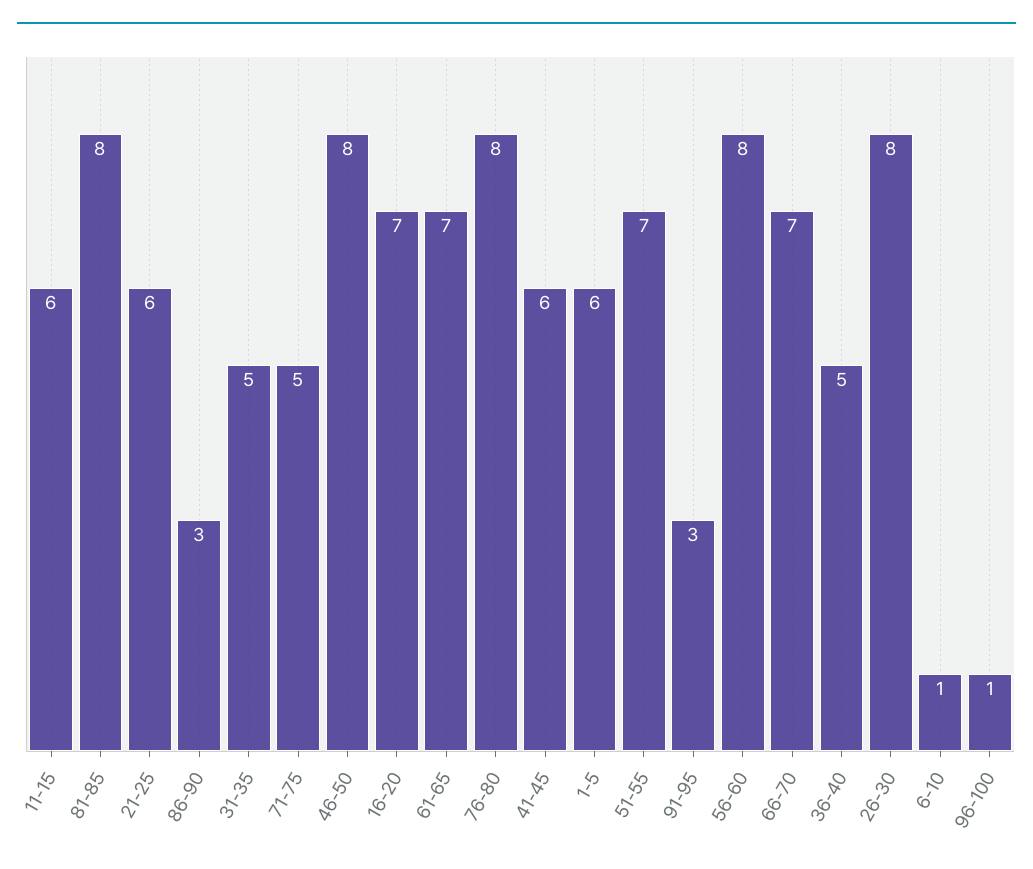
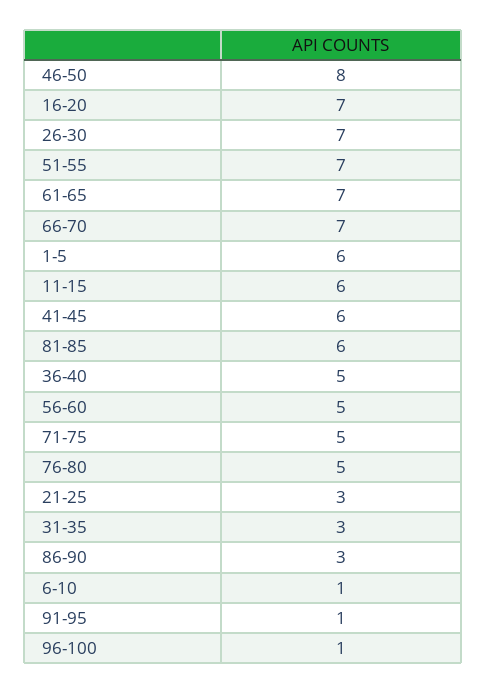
81-85: 8 -> 6
21-25: 6 -> 3
31-35: 5 -> 3
76-80: 8 -> 5
91-95: 3 -> 1
56-60: 8 -> 5
26-30: 8 -> 7

